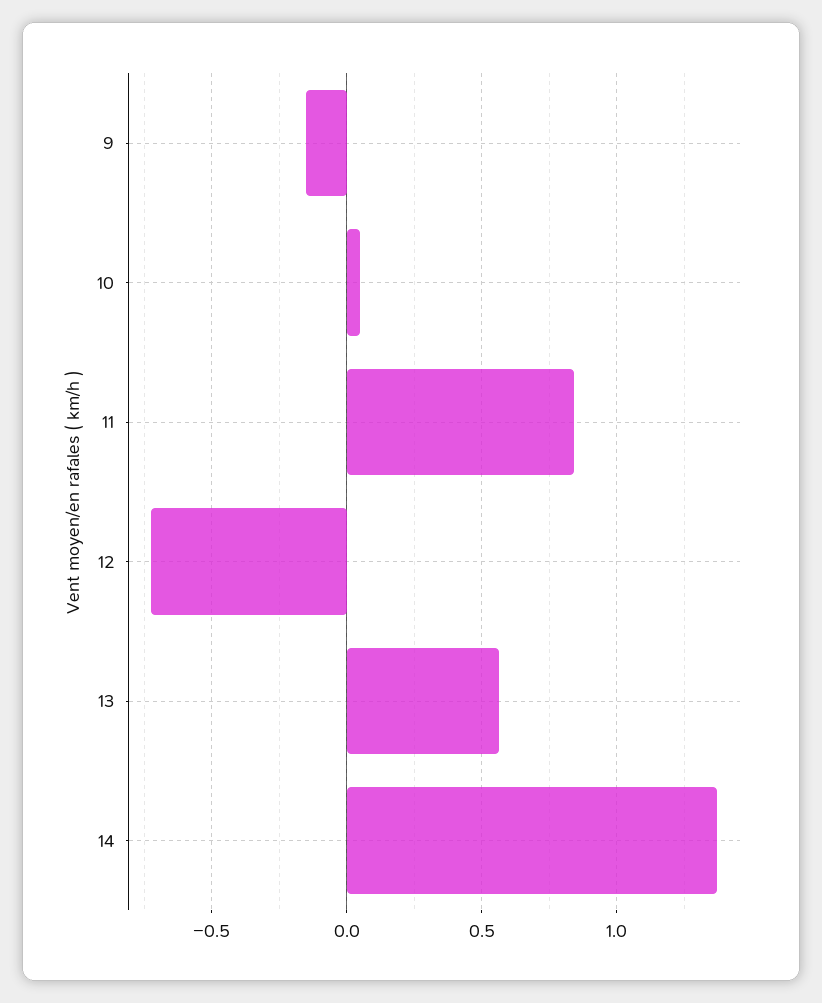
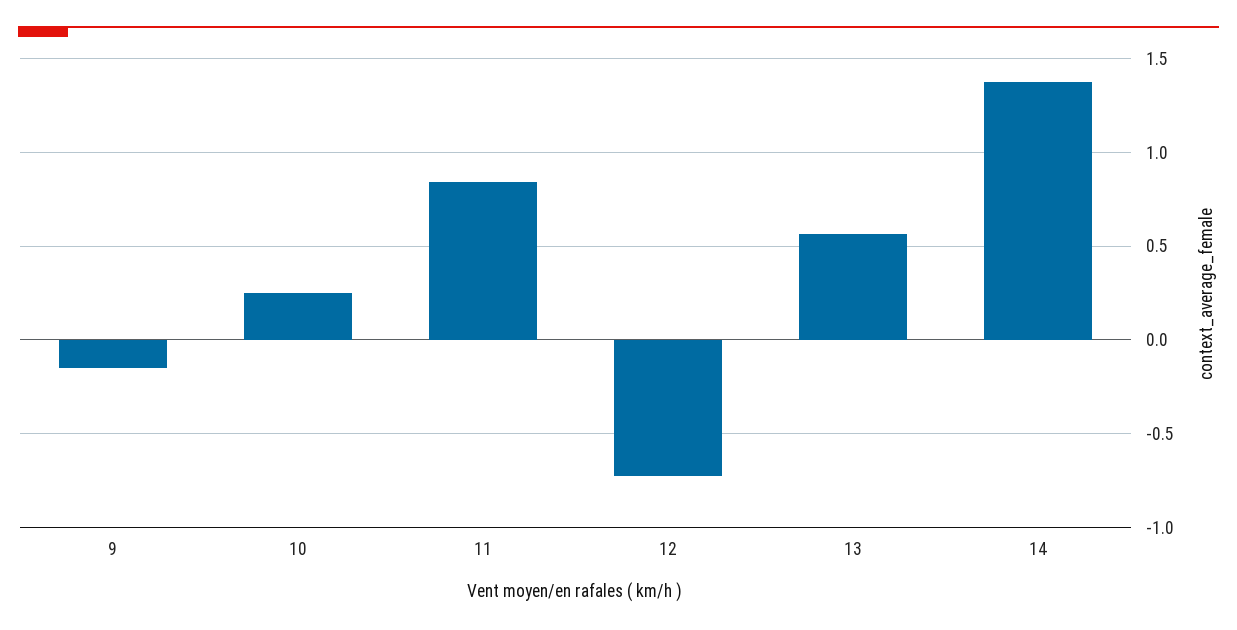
10: 0.05 -> 0.25

